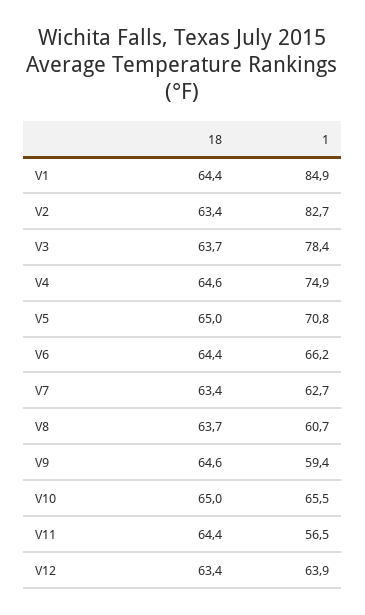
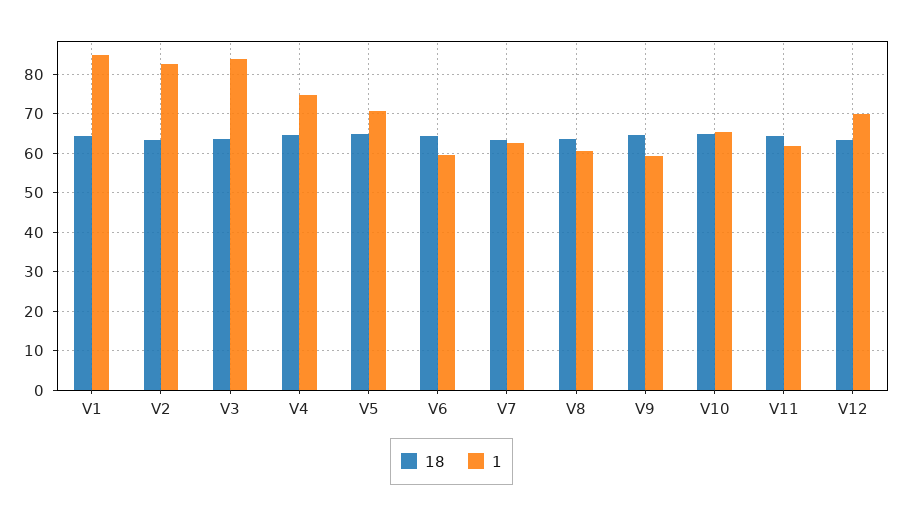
1, V3: 78.4 -> 84
1, V6: 66.2 -> 60
1, V11: 56.5 -> 62
1, V12: 63.9 -> 70

